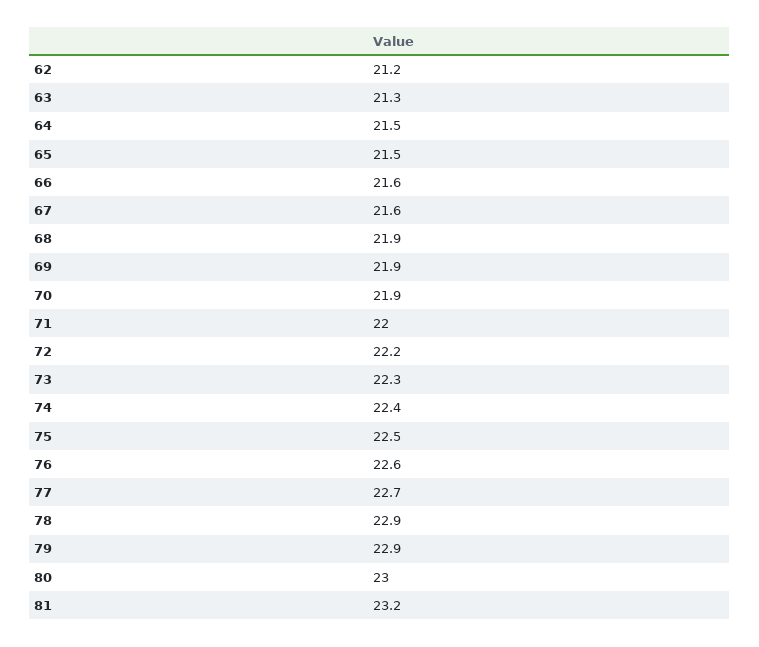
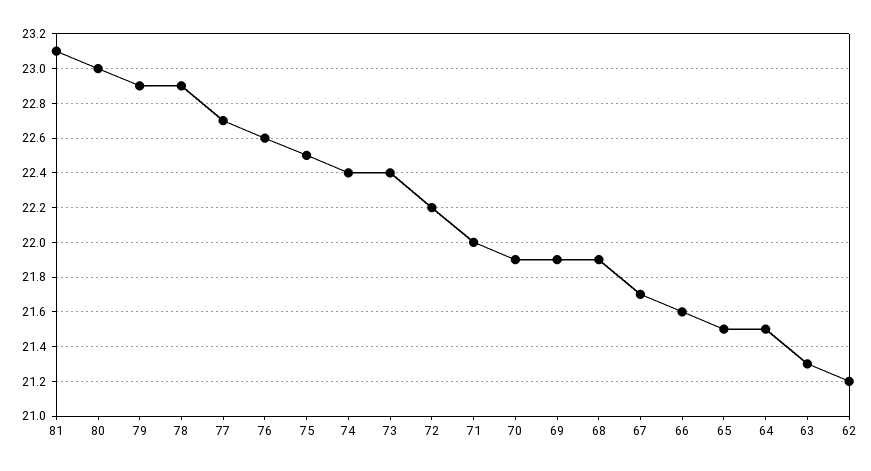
67: 21.6 -> 21.7
73: 22.3 -> 22.4
81: 23.2 -> 23.1

